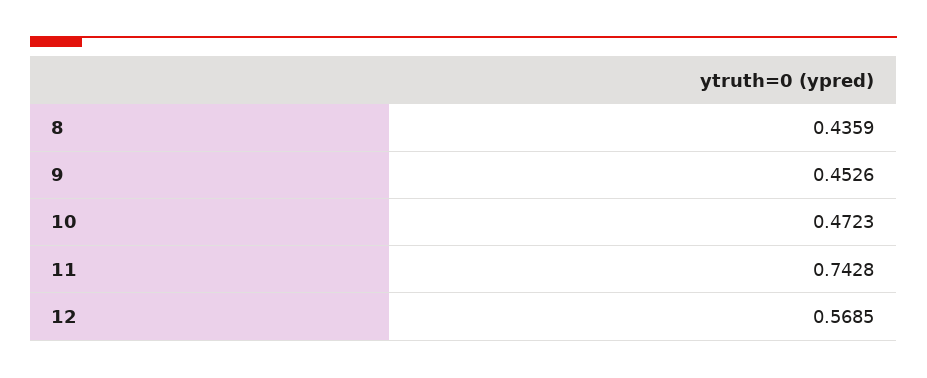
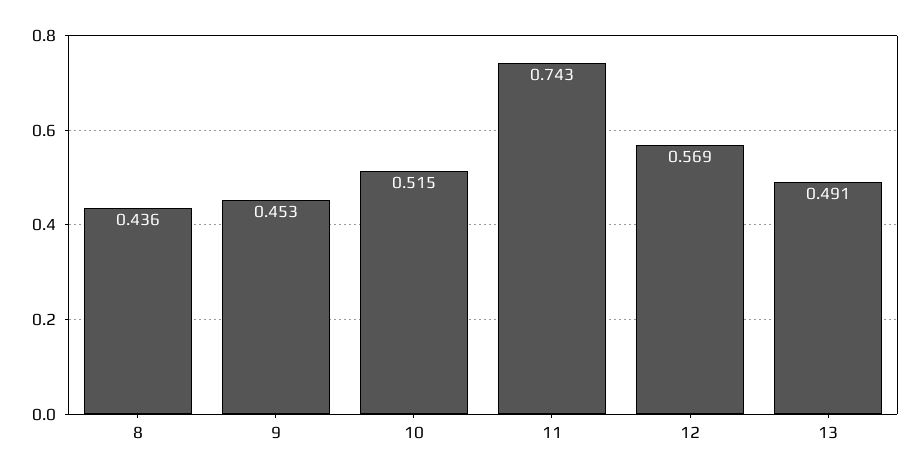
10: 0.4723 -> 0.515
13: none -> 0.491

